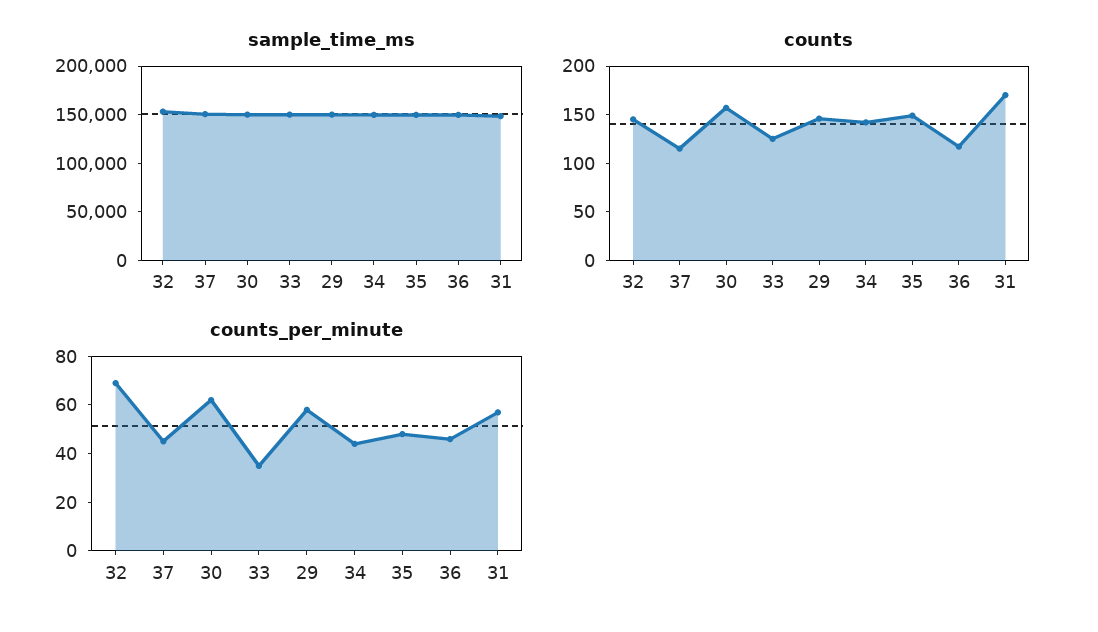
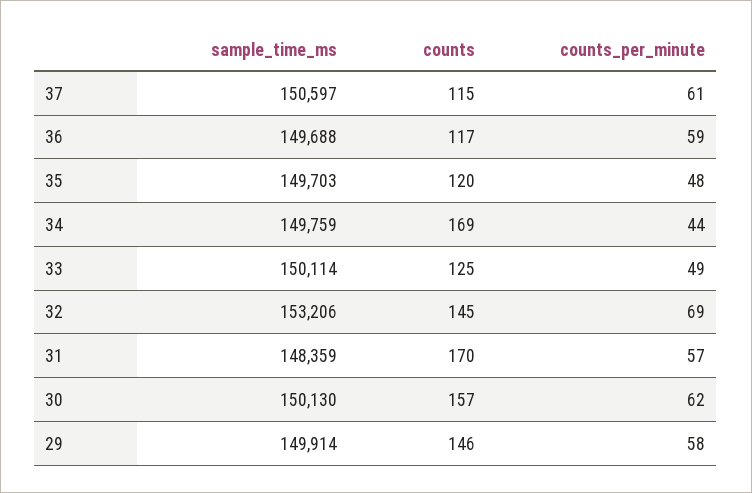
counts, 34: 140 -> 169
counts, 35: 150 -> 120
counts_per_minute, 37: 45 -> 61
counts_per_minute, 33: 35 -> 49
counts_per_minute, 36: 45 -> 59

